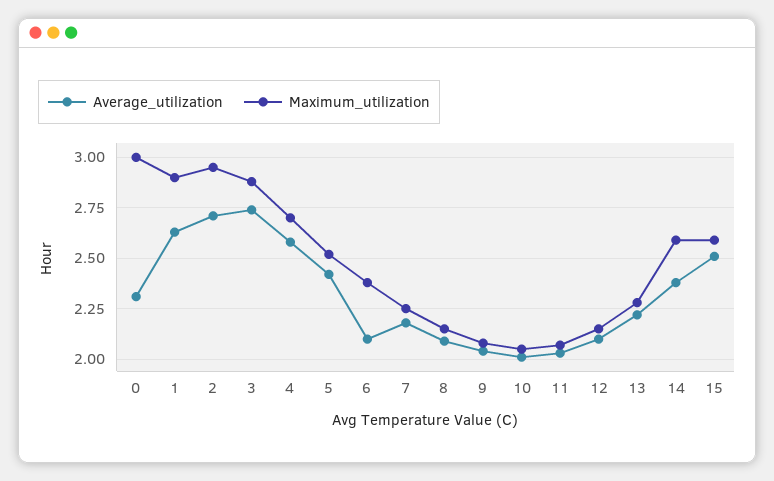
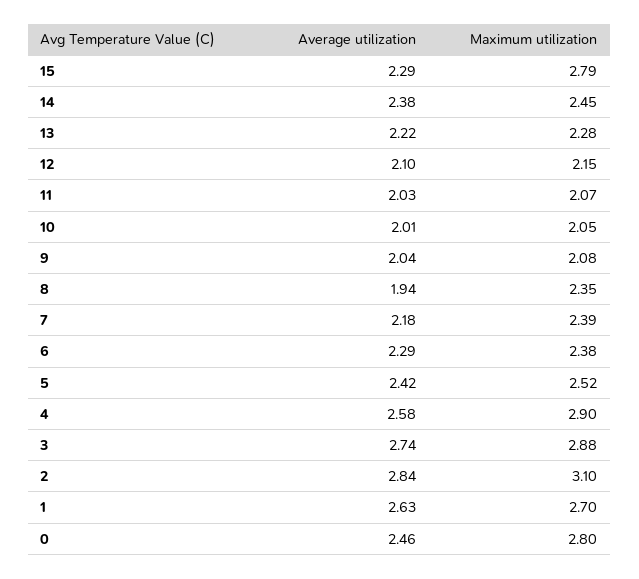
Average_utilization, 0: 2.3 -> 2.46
Maximum_utilization, 0: 3 -> 2.8
Maximum_utilization, 1: 2.9 -> 2.7
Average_utilization, 2: 2.7 -> 2.84
Maximum_utilization, 2: 2.95 -> 3.1
Maximum_utilization, 4: 2.7 -> 2.9
Average_utilization, 6: 2.1 -> 2.29
Maximum_utilization, 7: 2.25 -> 2.39
Average_utilization, 8: 2.1 -> 1.94
Maximum_utilization, 8: 2.15 -> 2.35
Maximum_utilization, 14: 2.6 -> 2.45
Average_utilization, 15: 2.5 -> 2.29
Maximum_utilization, 15: 2.6 -> 2.79

